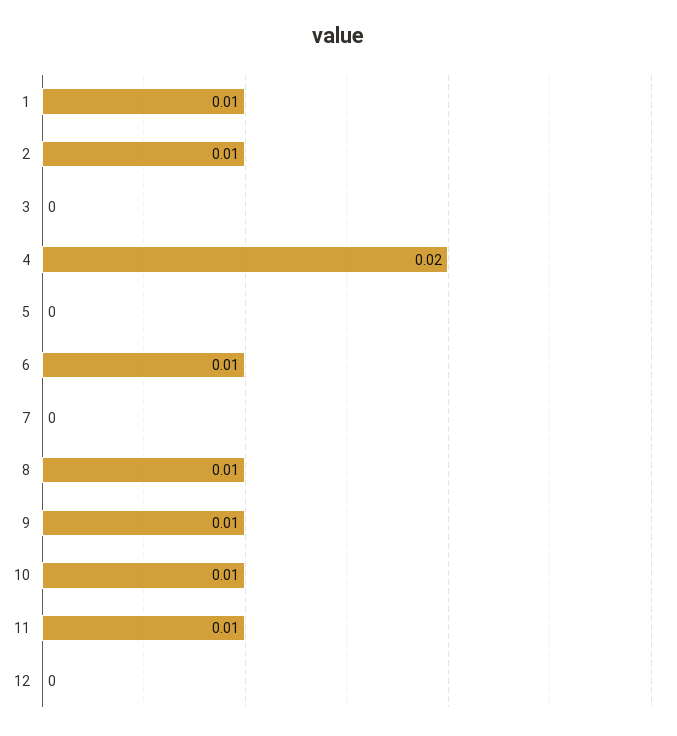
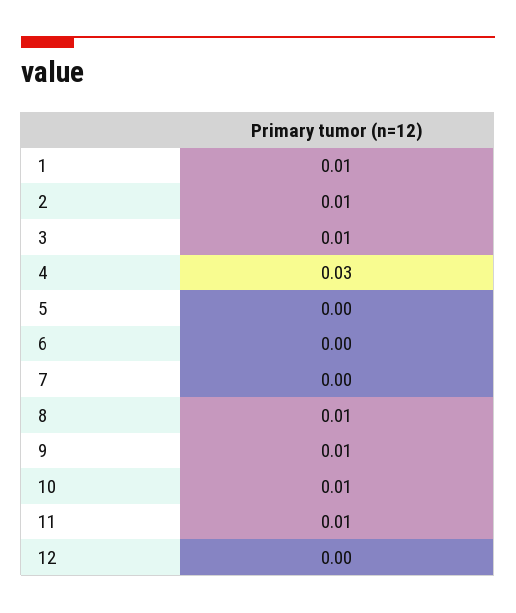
3: 0 -> 0.01
4: 0.02 -> 0.03
6: 0.01 -> 0

